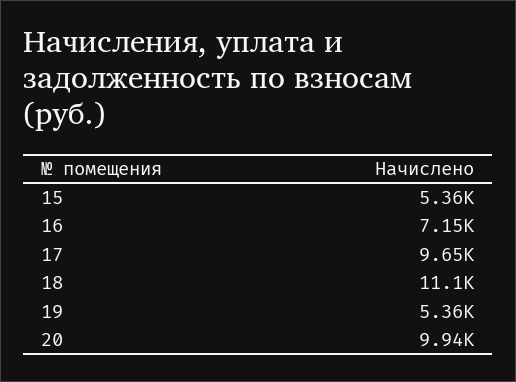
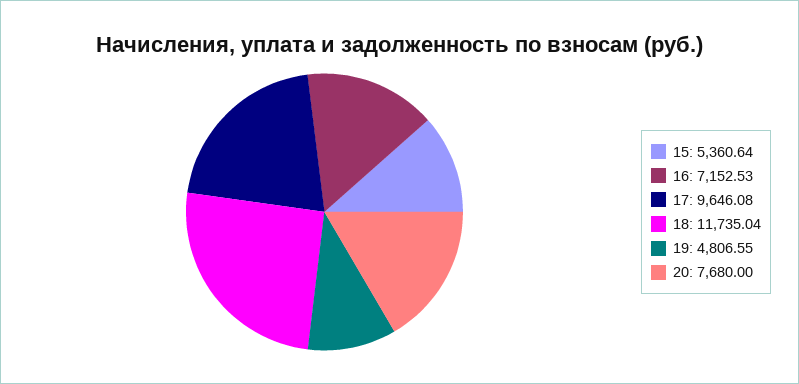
18: 11100 -> 11735.04
19: 5360 -> 4806.55
20: 9940 -> 7680

